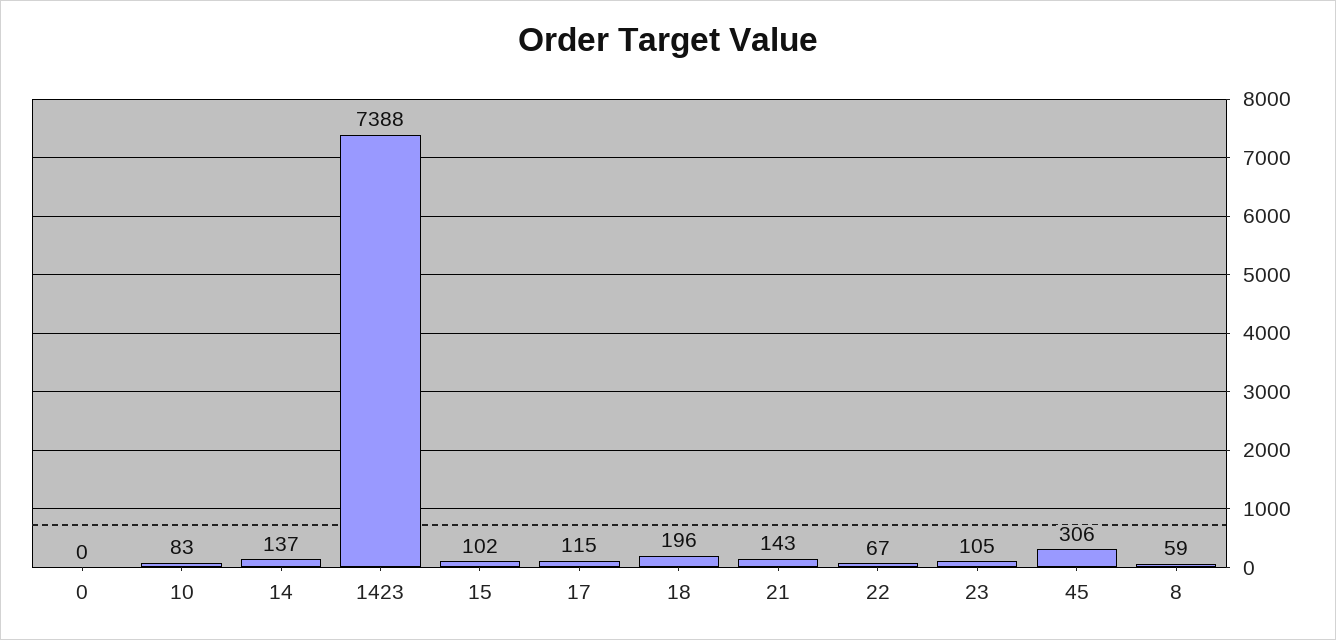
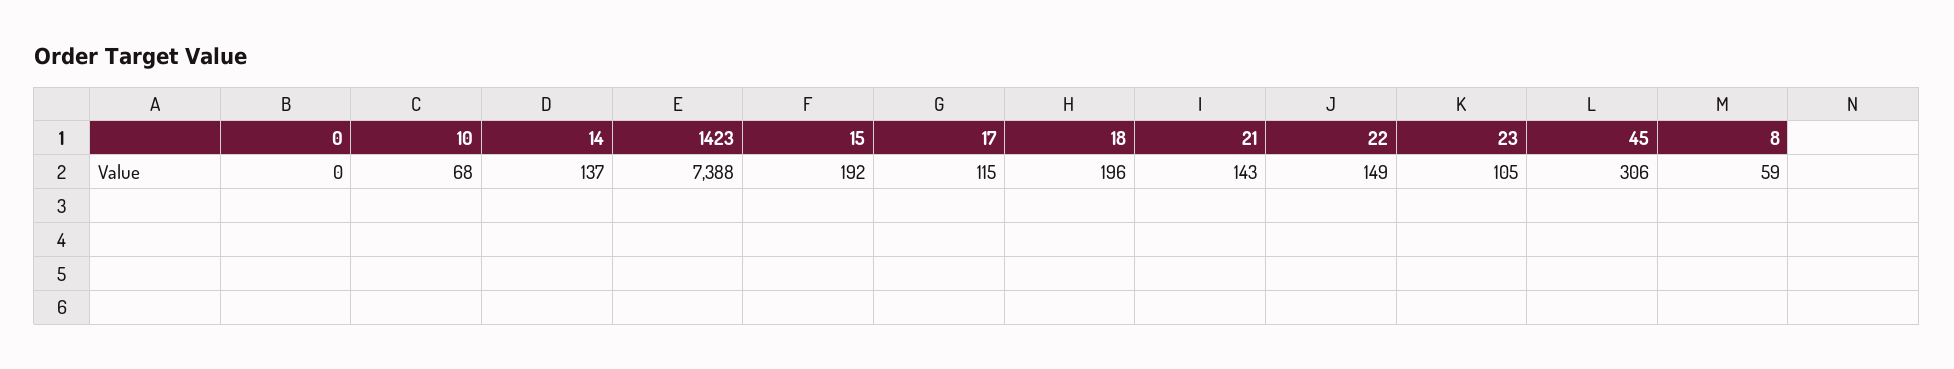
10: 83 -> 68
15: 102 -> 192
22: 67 -> 149

